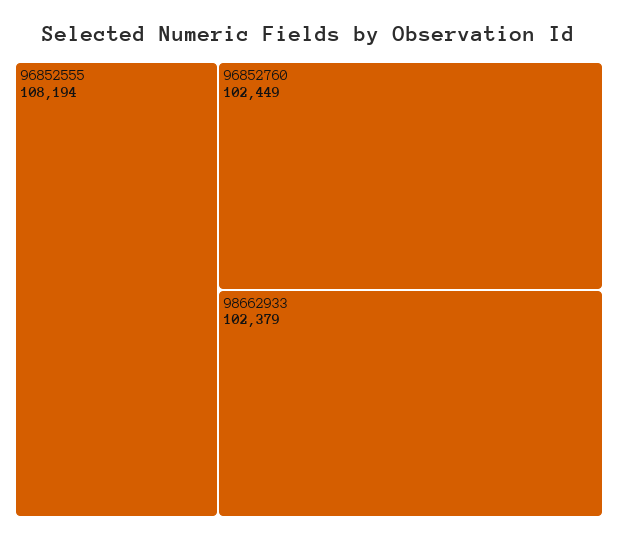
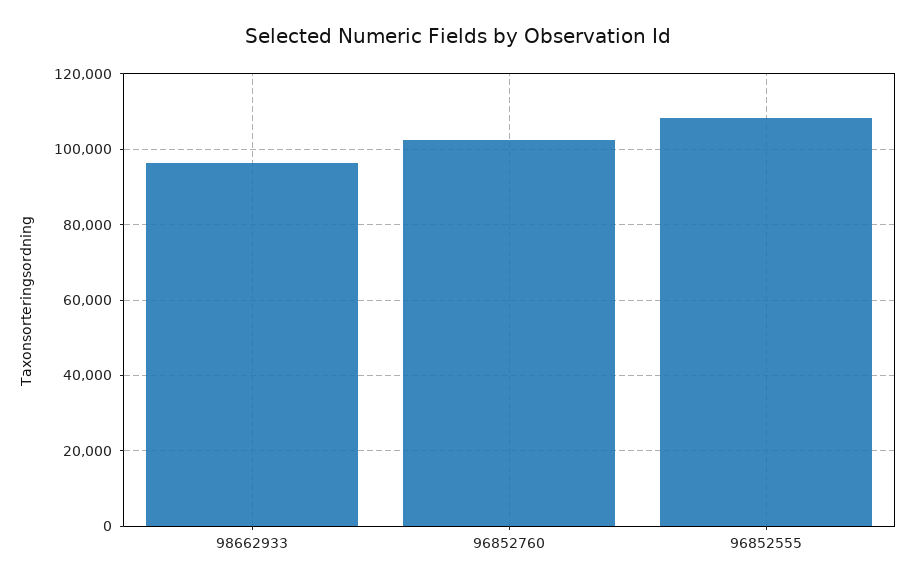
98662933: 102379 -> 96000

